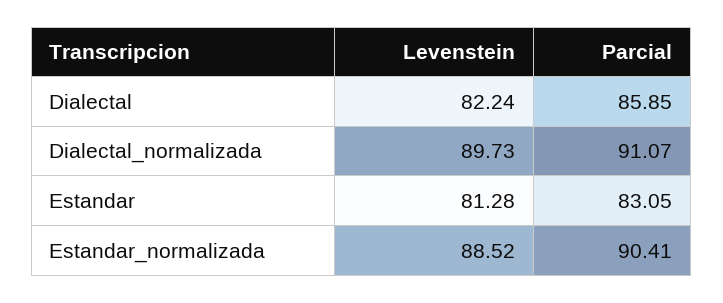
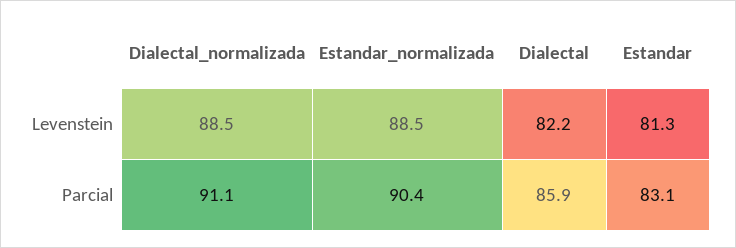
Levenstein, Dialectal_normalizada: 89.73 -> 88.5

